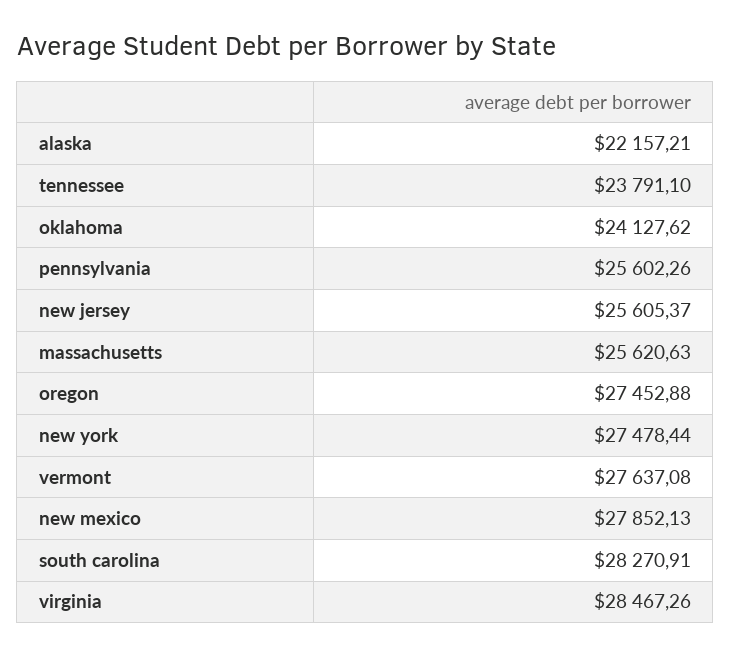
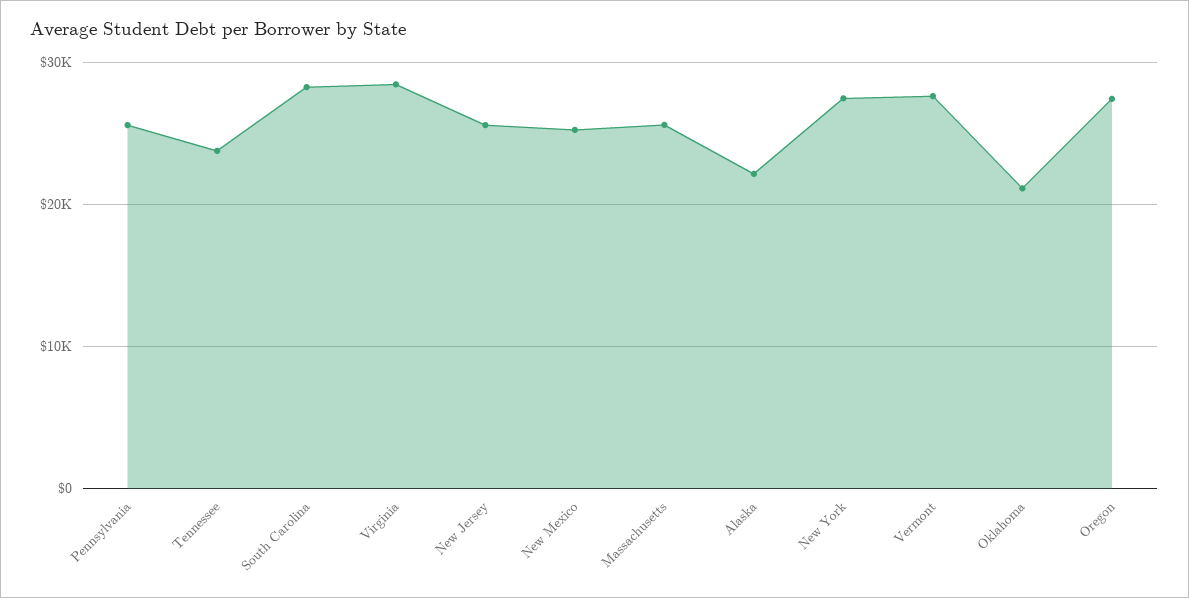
oklahoma: 24127.62 -> 21000
new mexico: 27852.13 -> 25000

